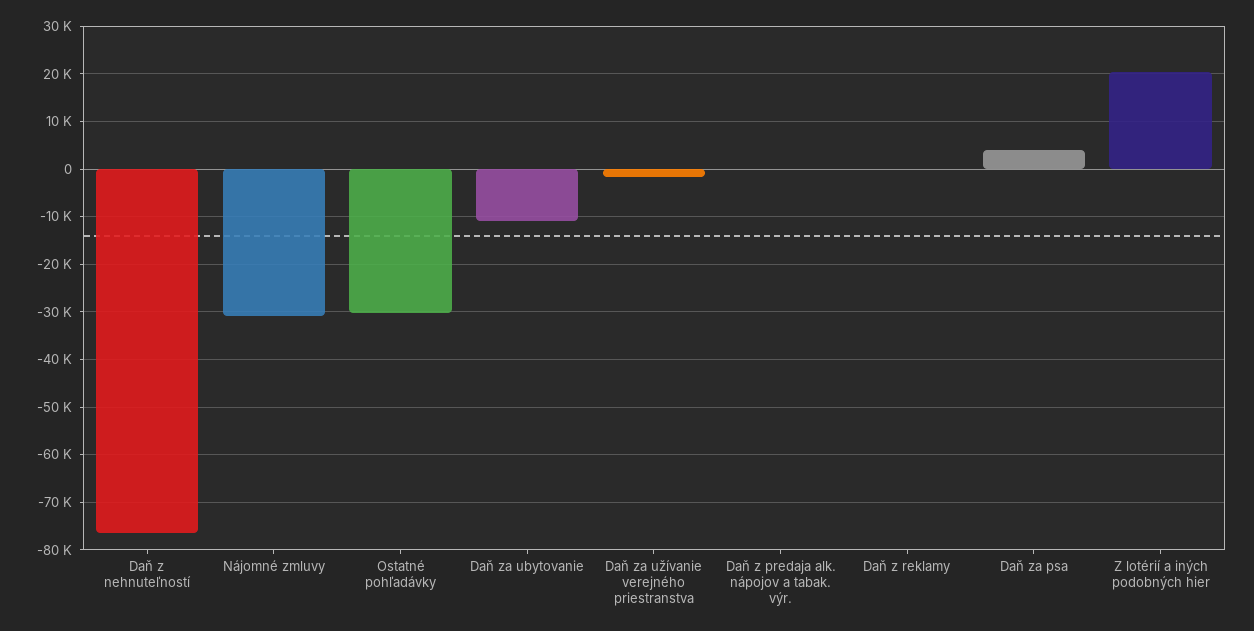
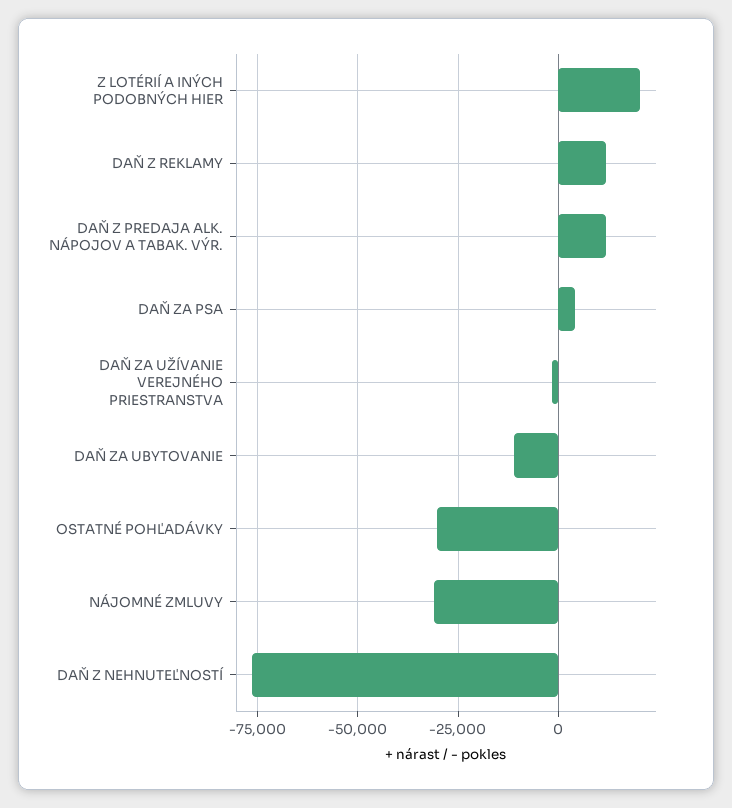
Daň z predaja alk. nápojov a tabak. výr.: 0 -> 12500
Daň z reklamy: 0 -> 12500

